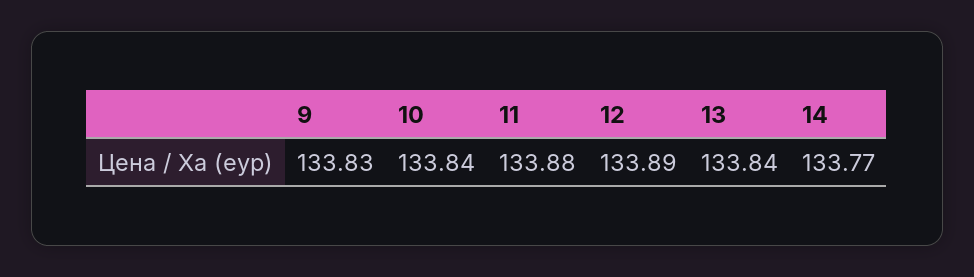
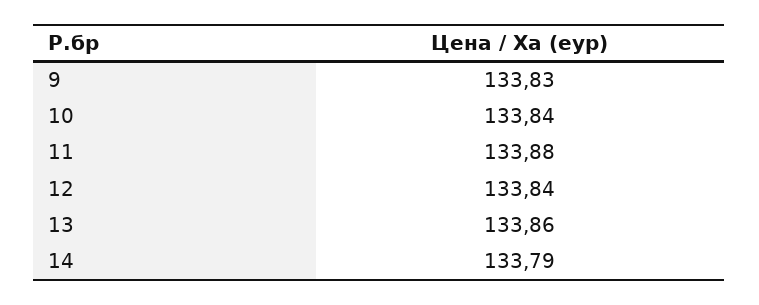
12: 133.89 -> 133.84
13: 133.84 -> 133.86
14: 133.77 -> 133.79

